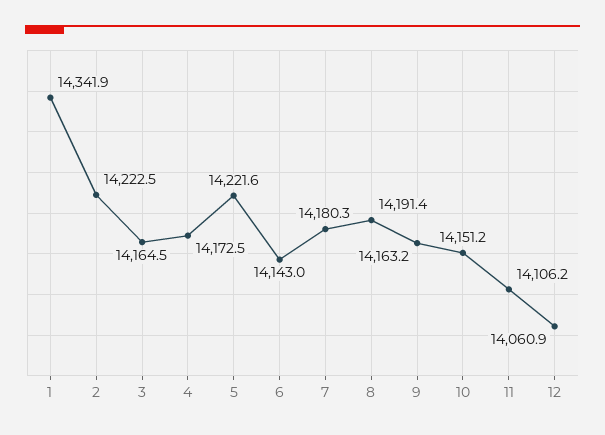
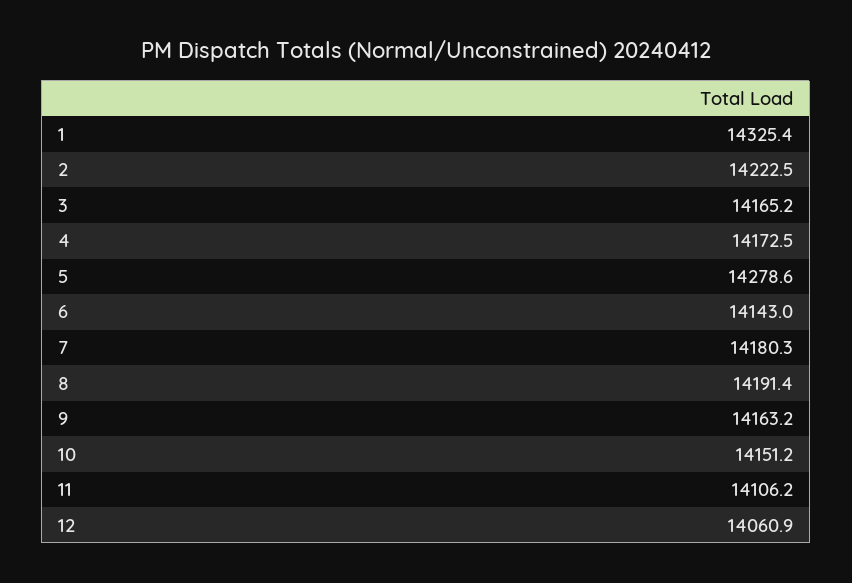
1: 14341.9 -> 14325.4
3: 14164.5 -> 14165.2
5: 14221.6 -> 14278.6

